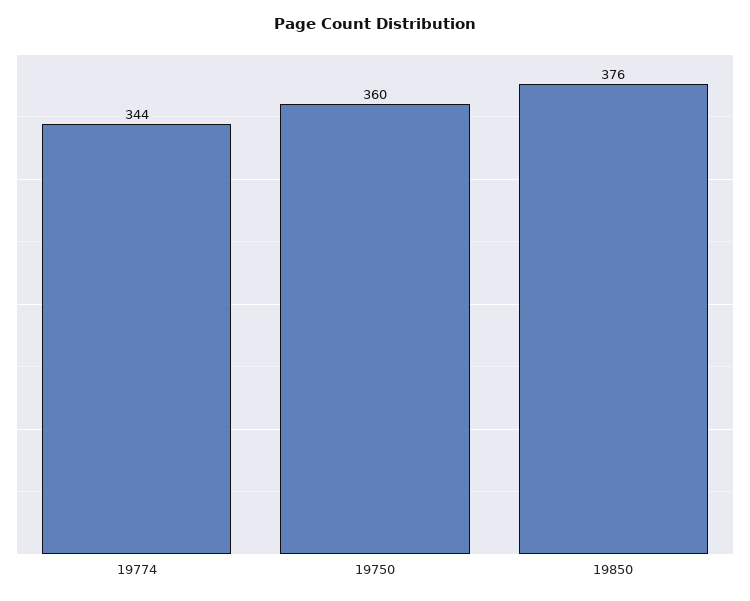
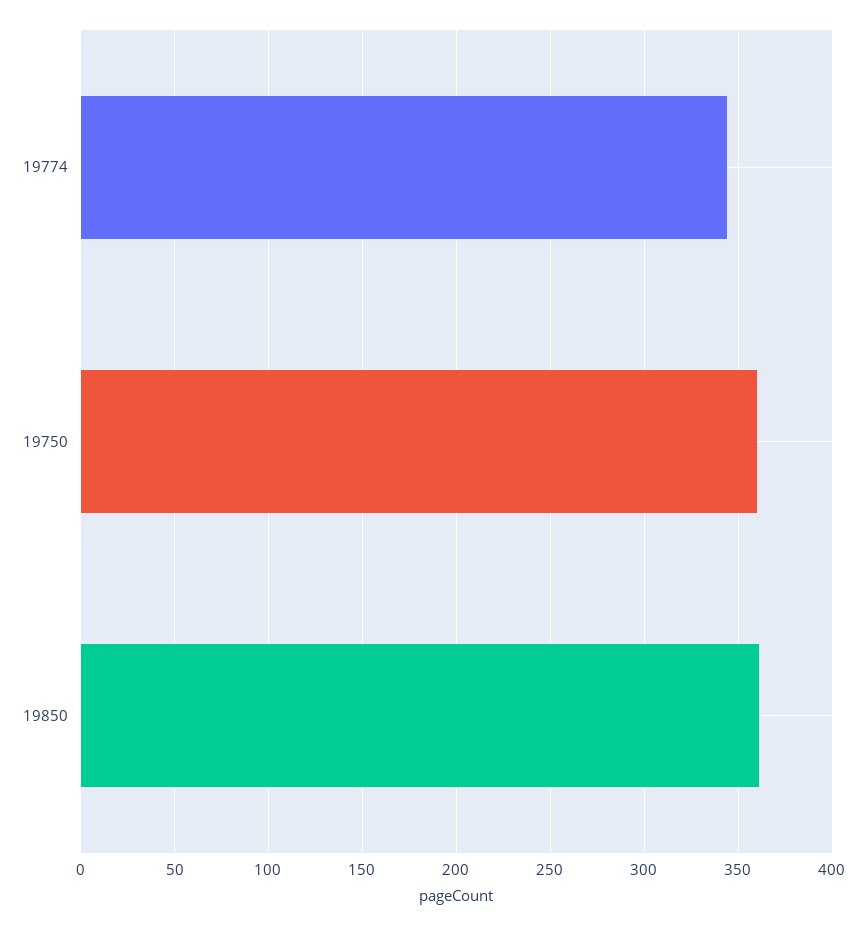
19850: 376 -> 360

